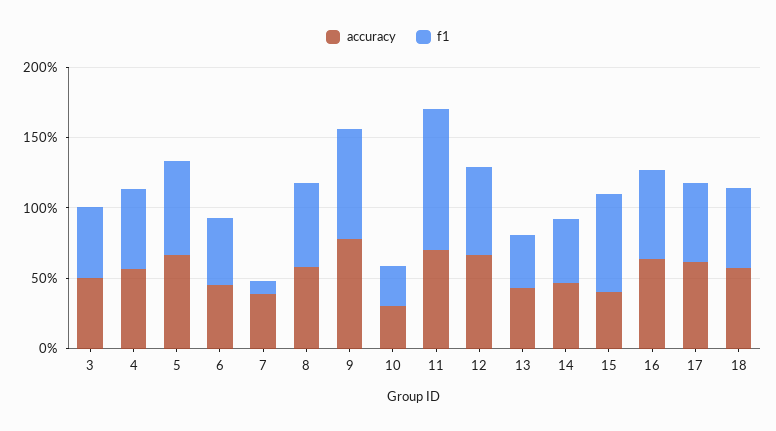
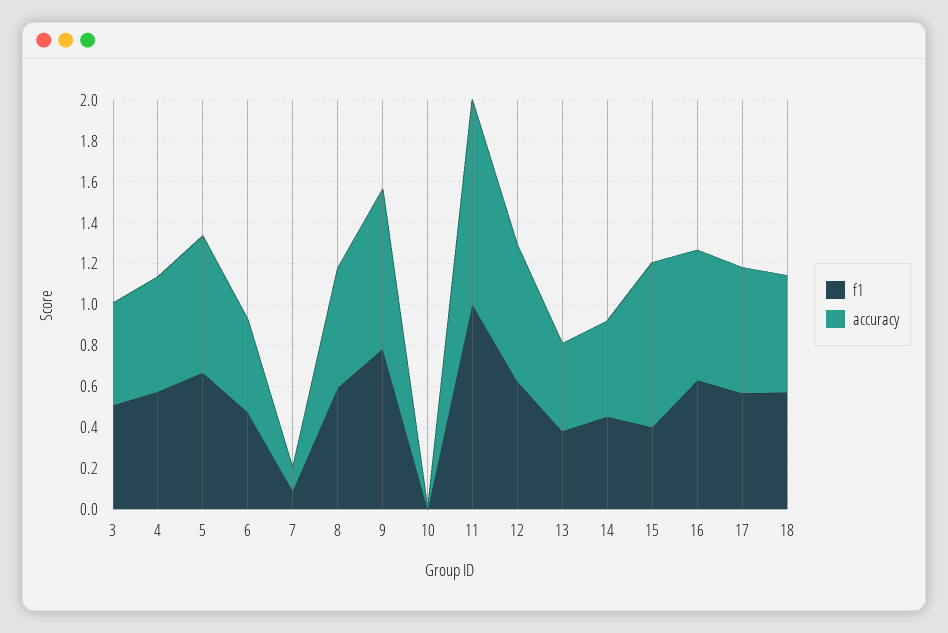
accuracy, 7: 0.4 -> 0.1
accuracy, 10: 0.3 -> 0
f1, 10: 0.3 -> 0
accuracy, 11: 0.7 -> 1
accuracy, 15: 0.4 -> 0.8
f1, 15: 0.7 -> 0.4

